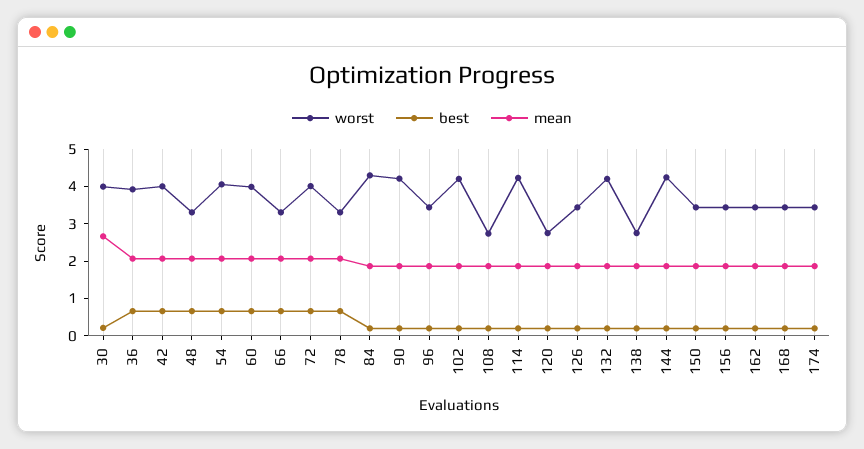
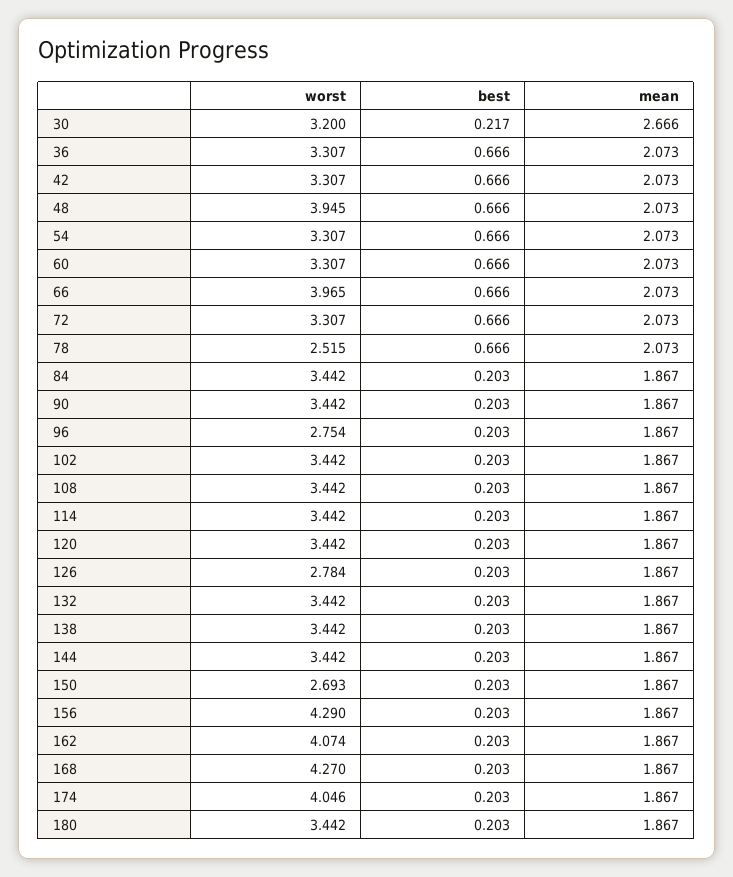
worst, 30: 4 -> 3.2
worst, 36: 4 -> 3.307
worst, 42: 4 -> 3.307
worst, 48: 3.25 -> 3.945
worst, 54: 4 -> 3.307
worst, 60: 4 -> 3.307
worst, 66: 3.25 -> 3.965
worst, 72: 4 -> 3.307
worst, 78: 3.25 -> 2.515
worst, 84: 4.25 -> 3.442
worst, 90: 4.25 -> 3.442
worst, 96: 3.5 -> 2.754
worst, 102: 4.25 -> 3.442
worst, 108: 2.75 -> 3.442
worst, 114: 4.25 -> 3.442
worst, 120: 2.75 -> 3.442
worst, 126: 3.5 -> 2.784
worst, 132: 4.25 -> 3.442
worst, 138: 2.75 -> 3.442
worst, 144: 4.25 -> 3.442
worst, 150: 3.5 -> 2.693
worst, 156: 3.5 -> 4.29
worst, 162: 3.5 -> 4.074
worst, 168: 3.5 -> 4.27
worst, 174: 3.5 -> 4.046
worst, 180: none -> 3.442
best, 180: none -> 0.203
mean, 180: none -> 1.867

